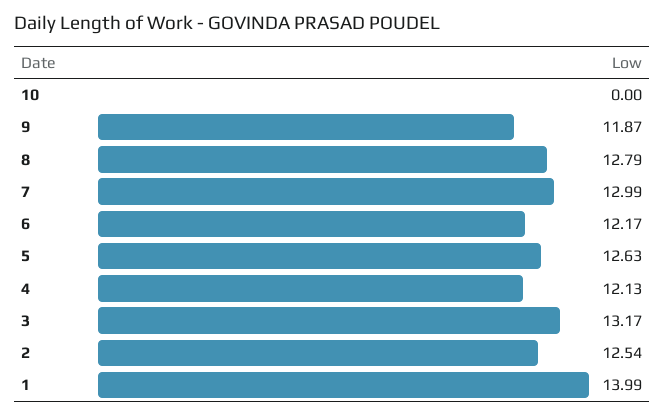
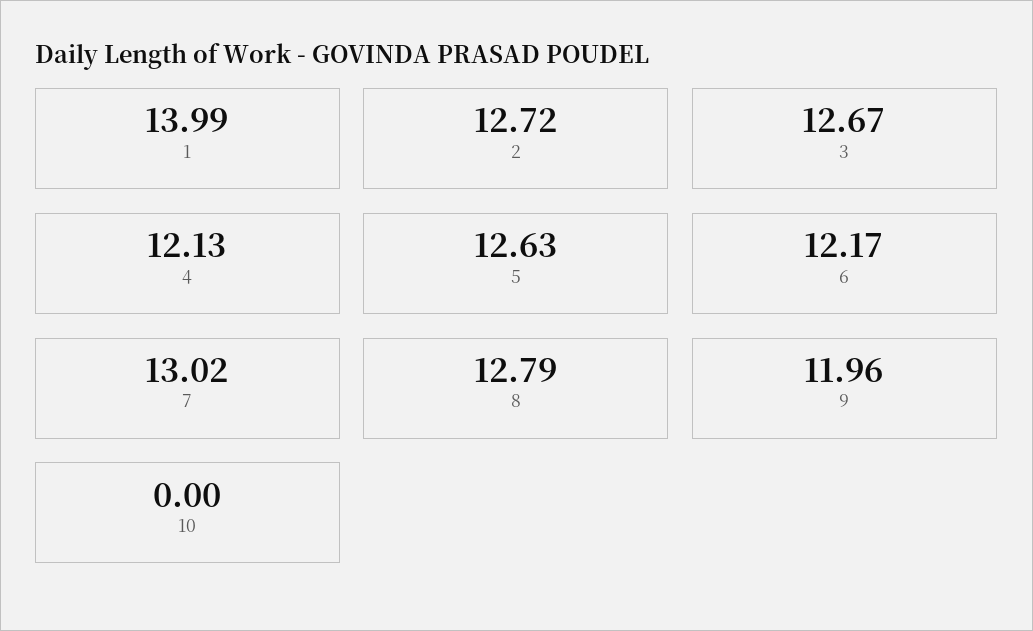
9: 11.87 -> 11.96
7: 12.99 -> 13.02
3: 13.17 -> 12.67
2: 12.54 -> 12.72

